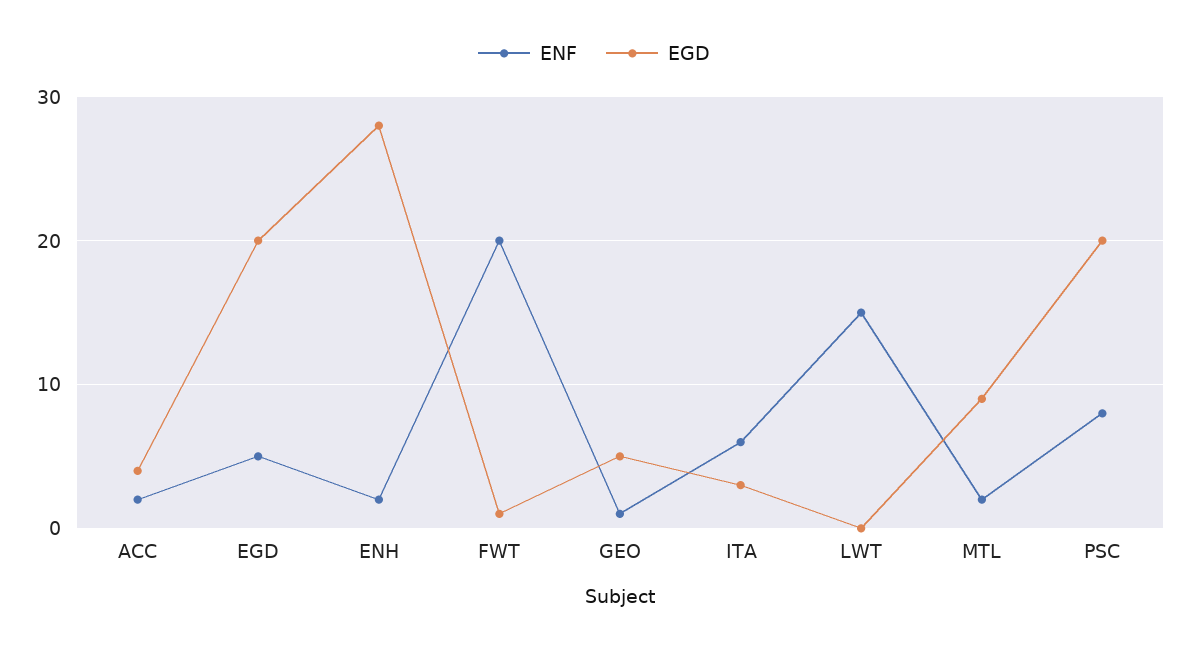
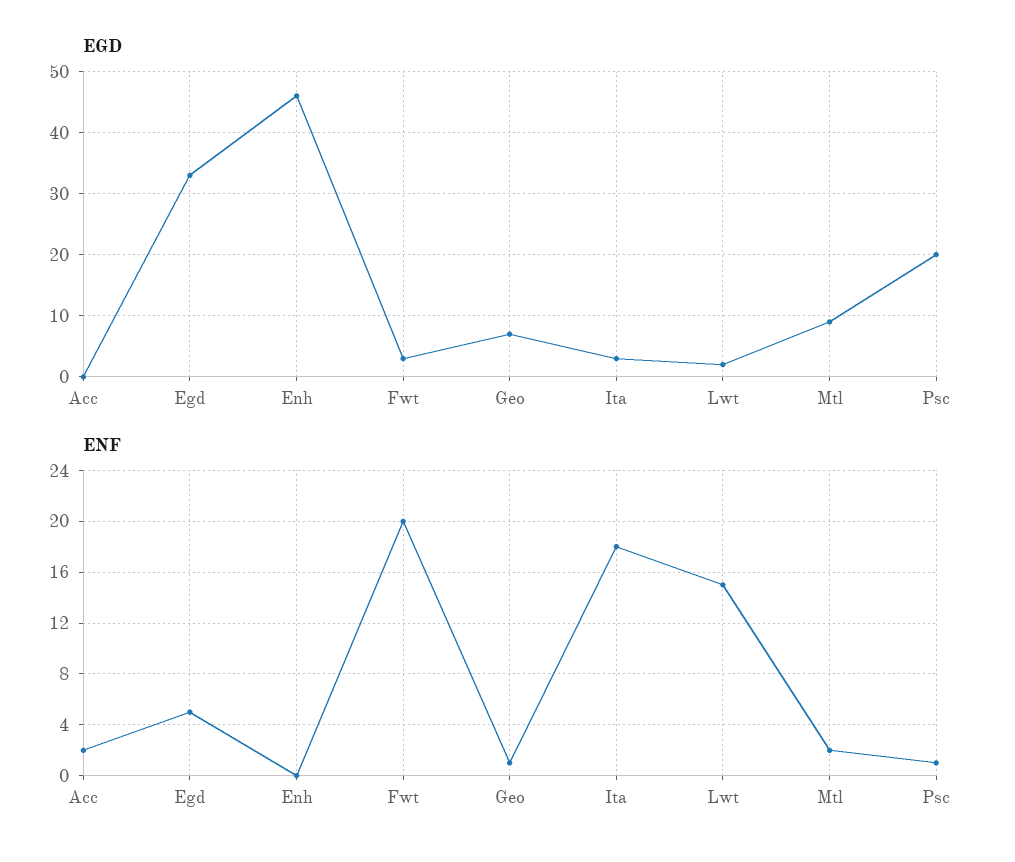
EGD, ACC: 4 -> 0
EGD, EGD: 20 -> 33
ENF, ENH: 2 -> 0
EGD, ENH: 28 -> 46
EGD, FWT: 1 -> 3
EGD, GEO: 5 -> 7
ENF, ITA: 6 -> 18
EGD, LWT: 0 -> 2
ENF, PSC: 8 -> 1

